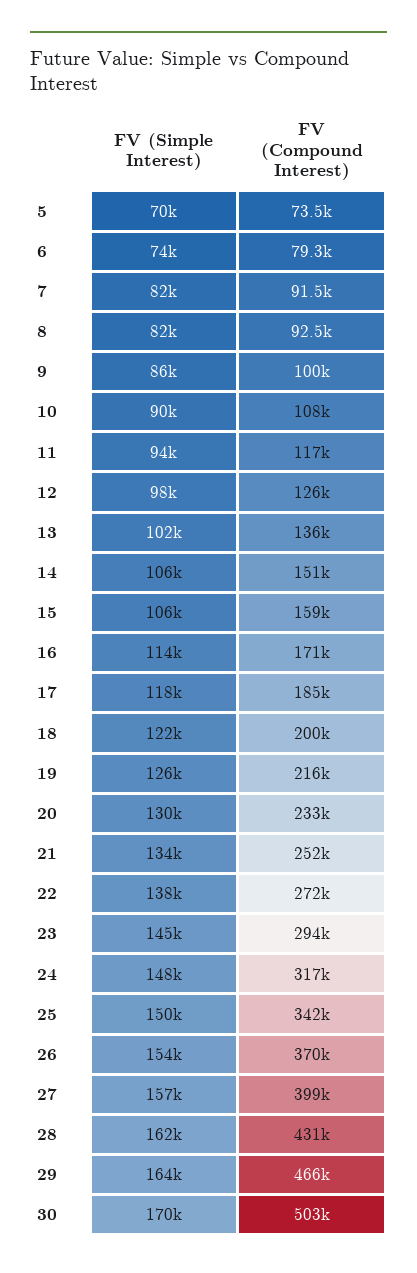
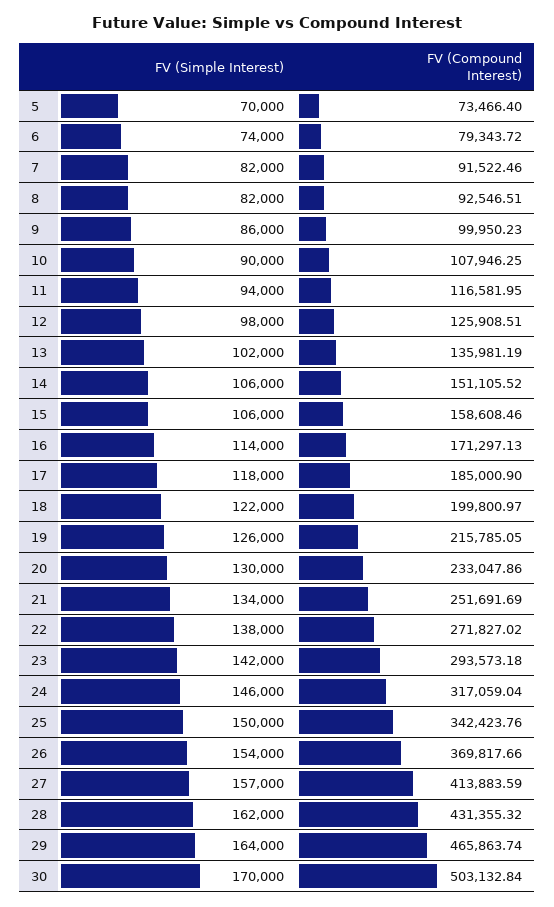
FV (Simple Interest), 23: 145000 -> 142000
FV (Simple Interest), 24: 148000 -> 146000
FV (Compound Interest), 27: 399000 -> 413883.59

